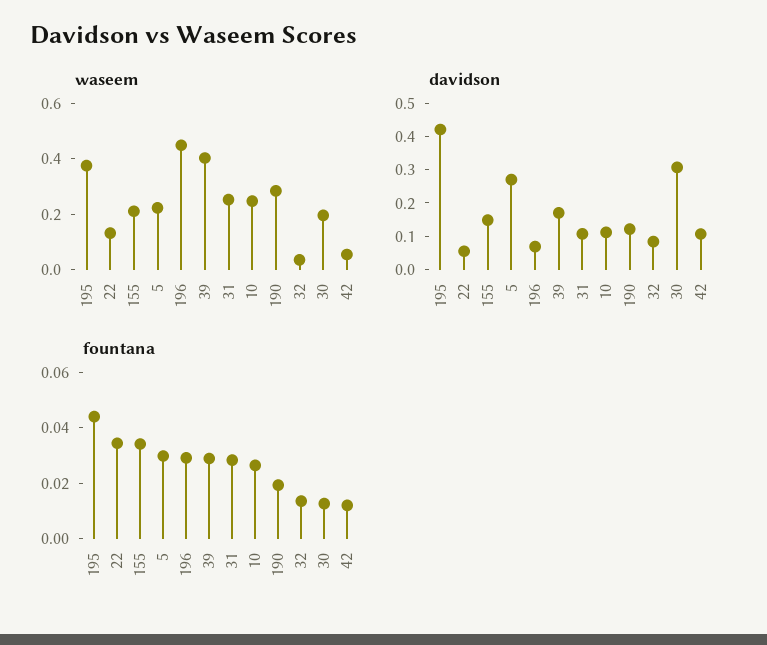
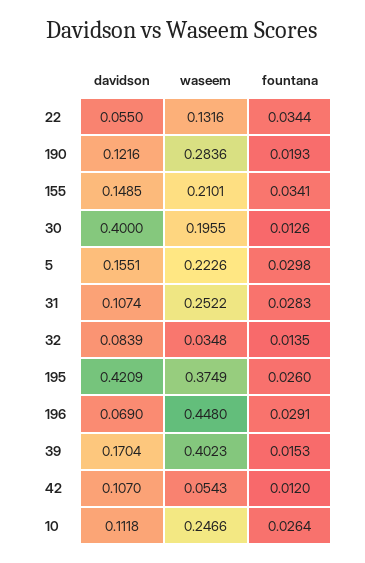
davidson, 5: 0.275 -> 0.1551
davidson, 30: 0.3 -> 0.4
fountana, 195: 0.045 -> 0.026
fountana, 39: 0.03 -> 0.0153

